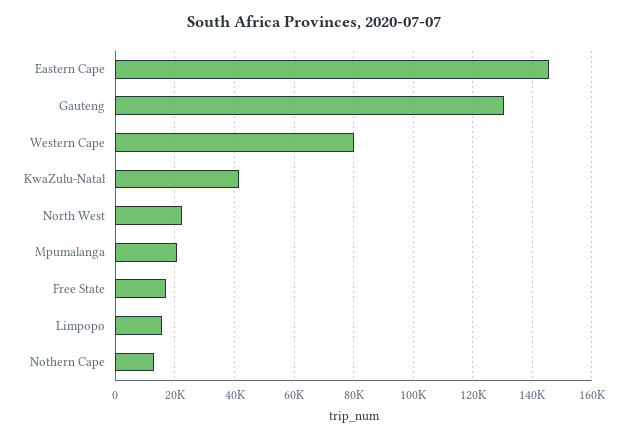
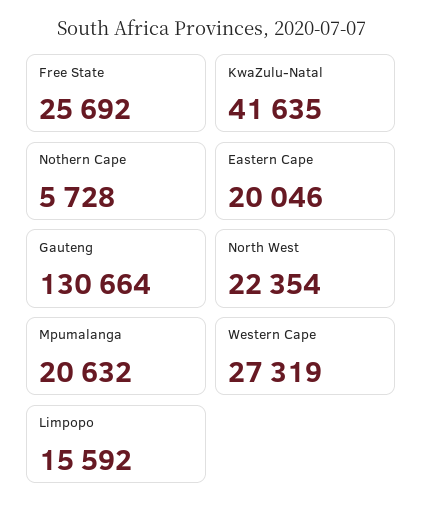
Eastern Cape: 145000 -> 20046
Western Cape: 80000 -> 27319
Free State: 17500 -> 25692
Nothern Cape: 12500 -> 5728

